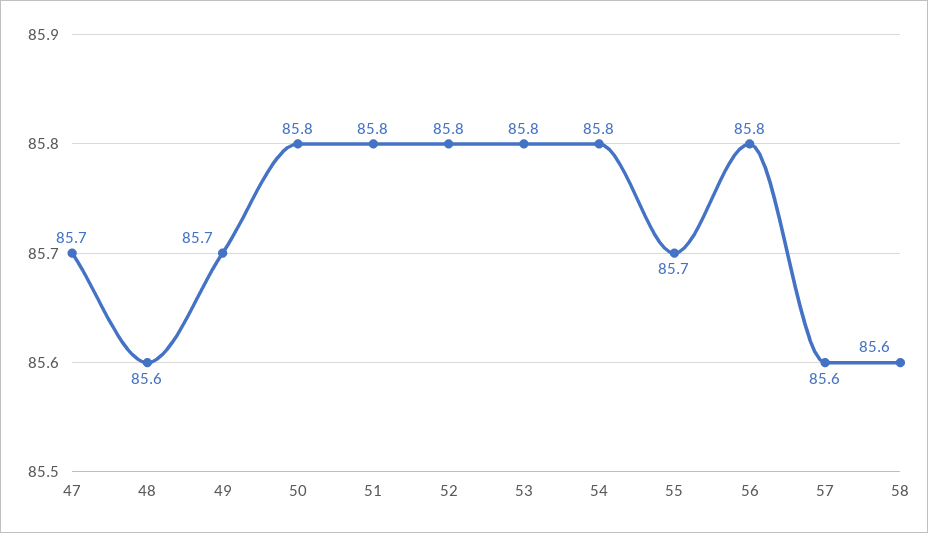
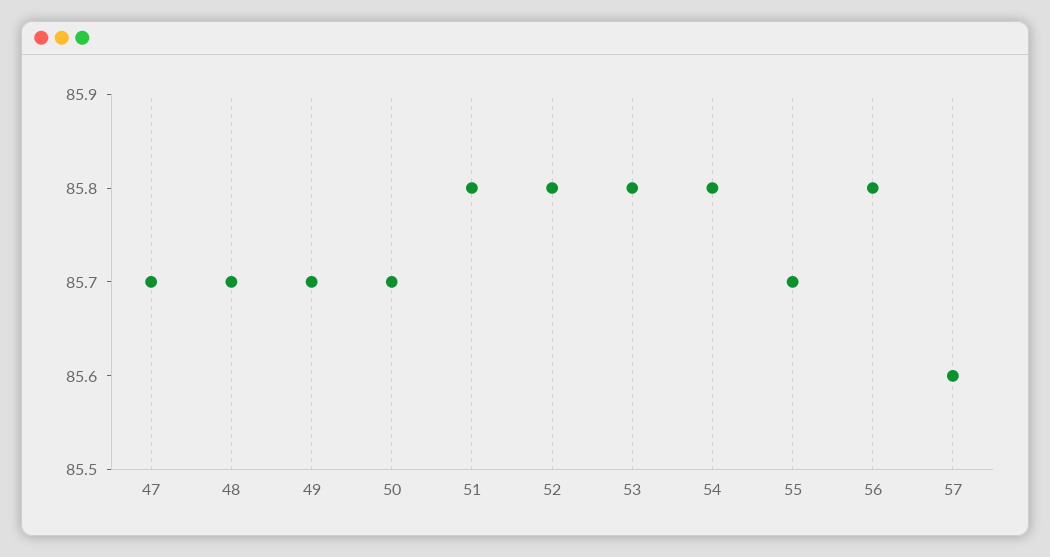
48: 85.6 -> 85.7
50: 85.8 -> 85.7
58: 85.6 -> none

